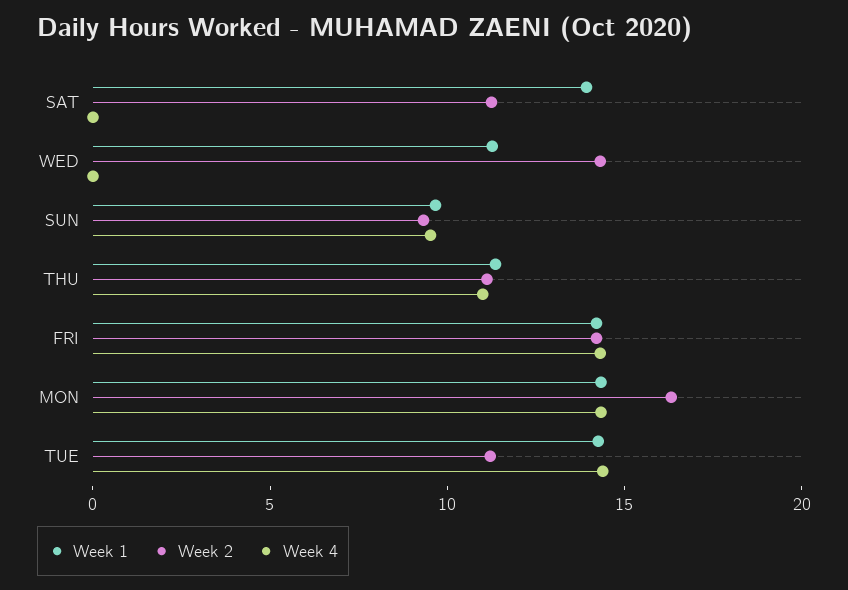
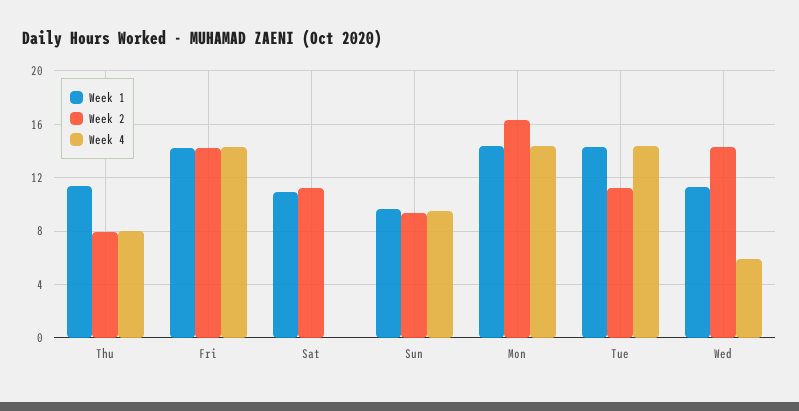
Week 1, SAT: 14 -> 11
Week 4, WED: 0 -> 6
Week 2, THU: 11 -> 8
Week 4, THU: 11 -> 8

